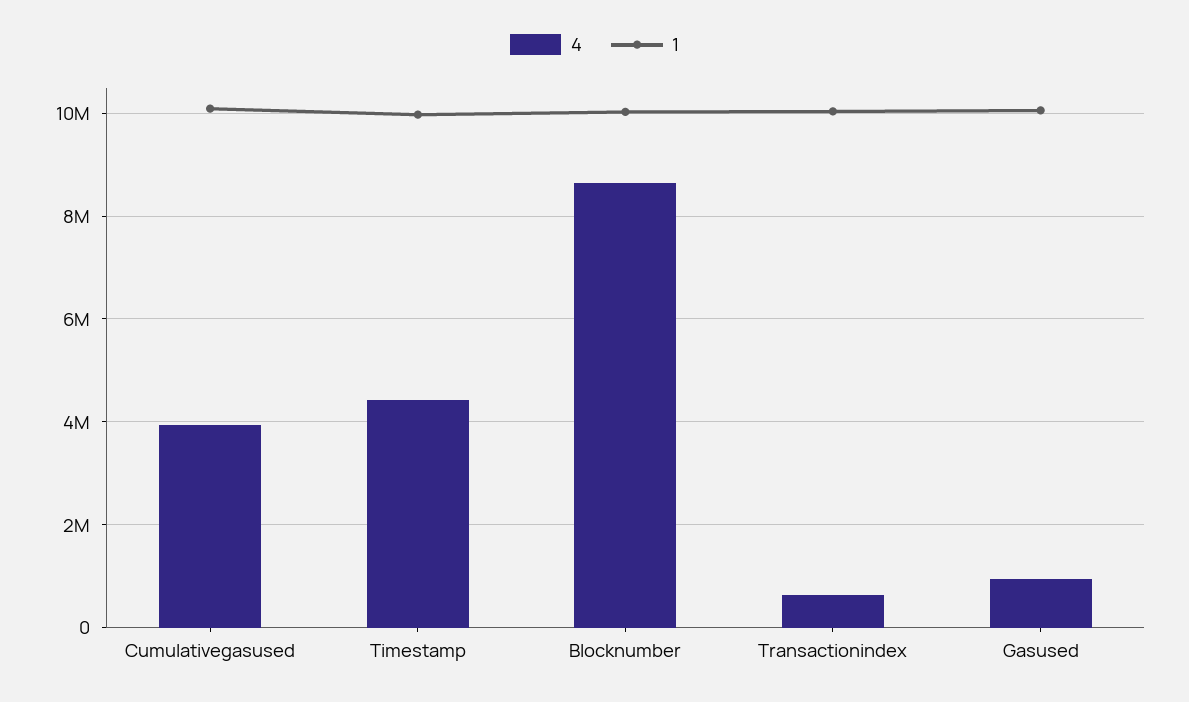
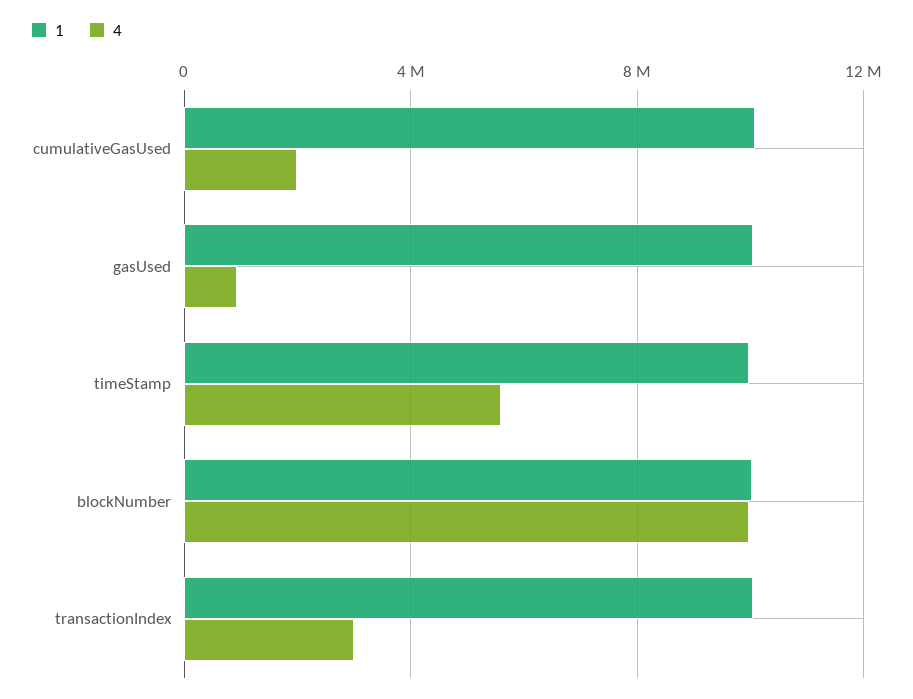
4, Cumulativegasused: 4000000 -> 2000000
4, Timestamp: 4400000 -> 5500000
4, Blocknumber: 8600000 -> 10000000
4, Transactionindex: 600000 -> 3000000

